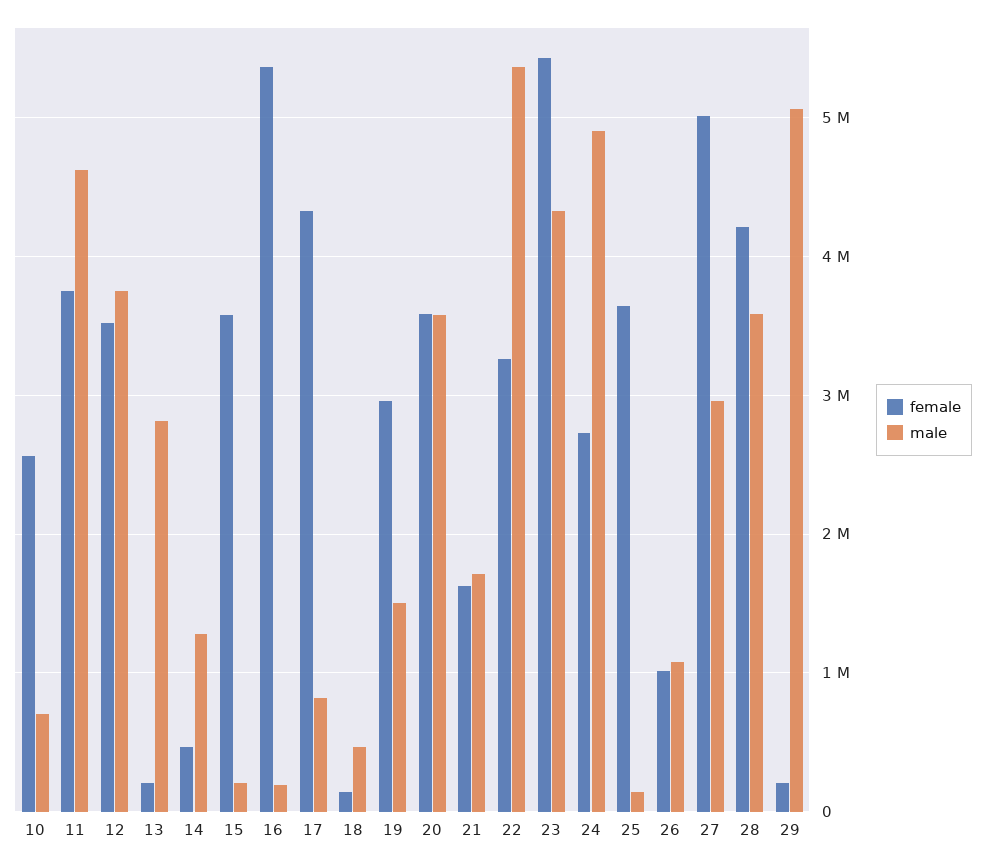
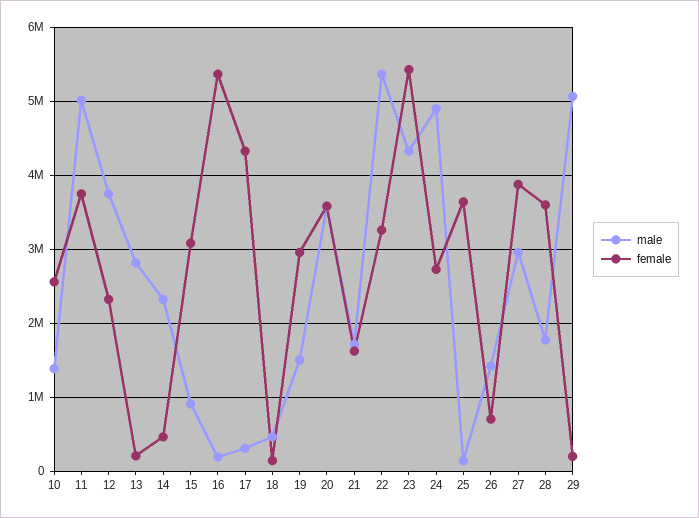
male, 10: 700000 -> 1400000
male, 11: 4600000 -> 5000000
female, 12: 3500000 -> 2300000
male, 14: 1300000 -> 2300000
female, 15: 3600000 -> 3100000
male, 15: 200000 -> 900000
male, 17: 800000 -> 300000
female, 26: 1000000 -> 700000
male, 26: 1100000 -> 1400000
female, 27: 5000000 -> 3900000
female, 28: 4200000 -> 3600000
male, 28: 3600000 -> 1800000

